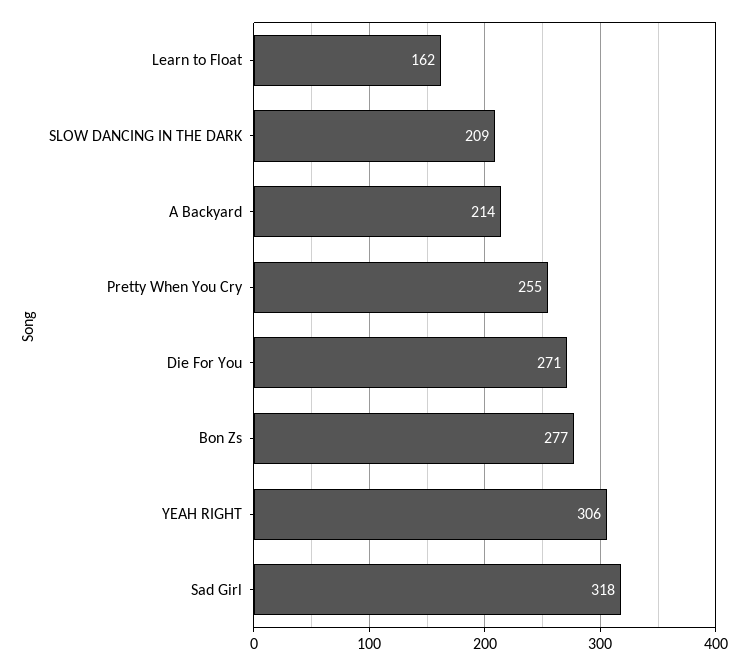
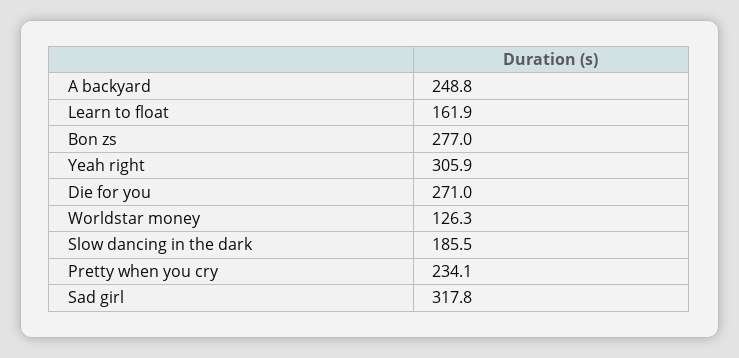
SLOW DANCING IN THE DARK: 209 -> 185.5
A Backyard: 214 -> 248.8
Pretty When You Cry: 255 -> 234.1
Worldstar money: none -> 126.3

